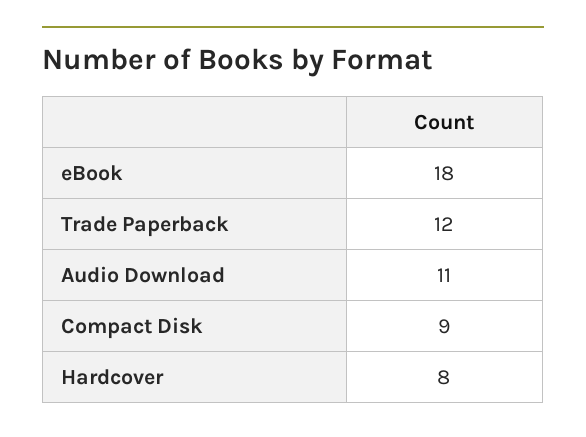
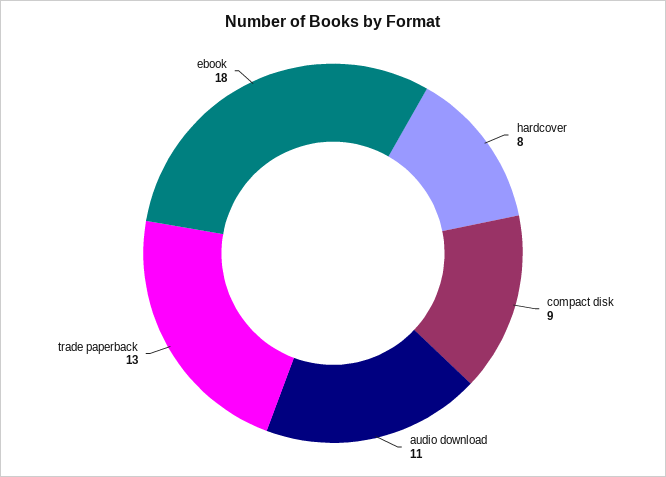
Trade Paperback: 12 -> 13

